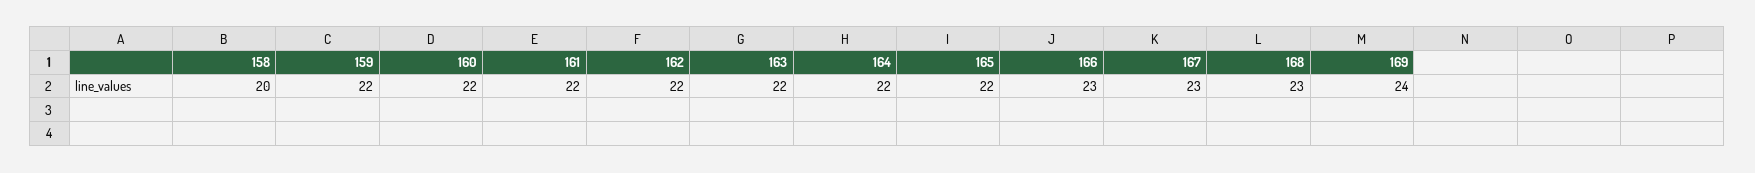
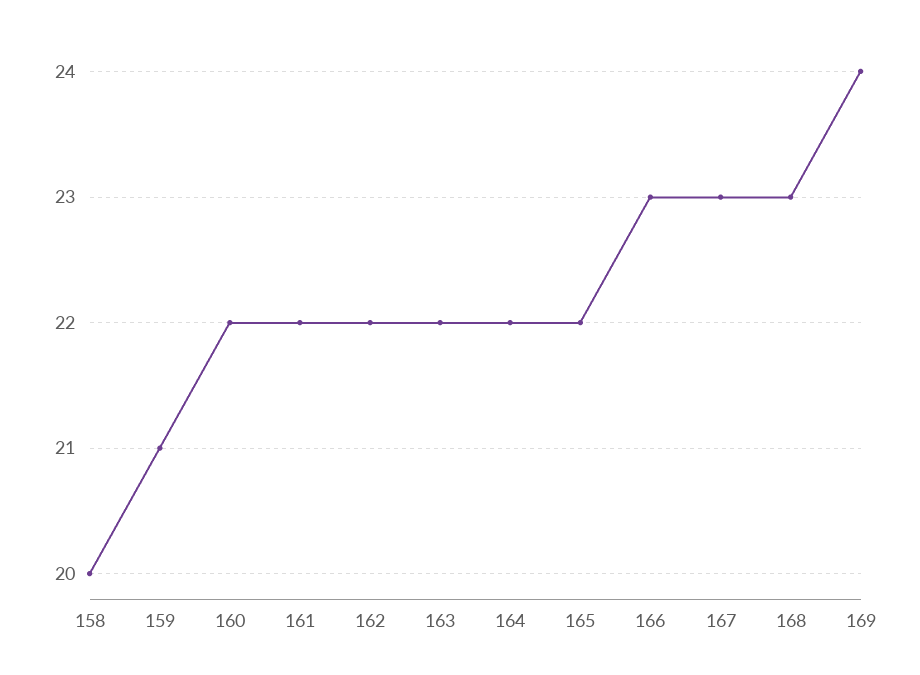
159: 22 -> 21

